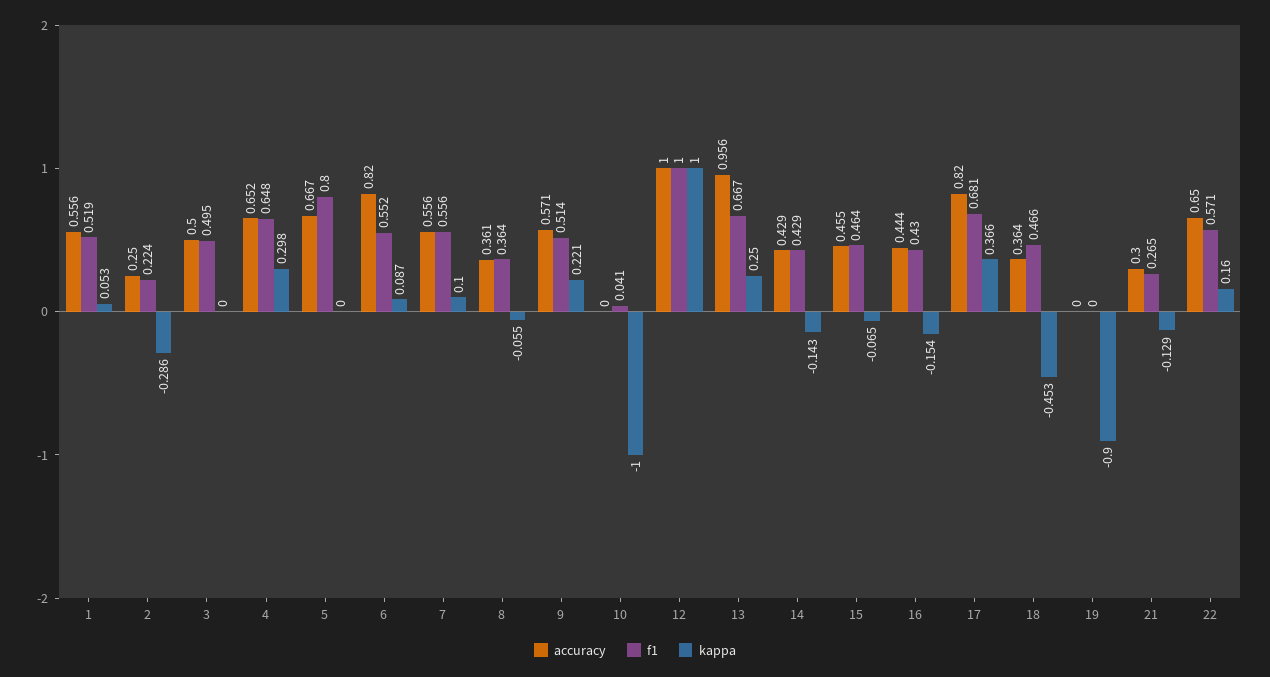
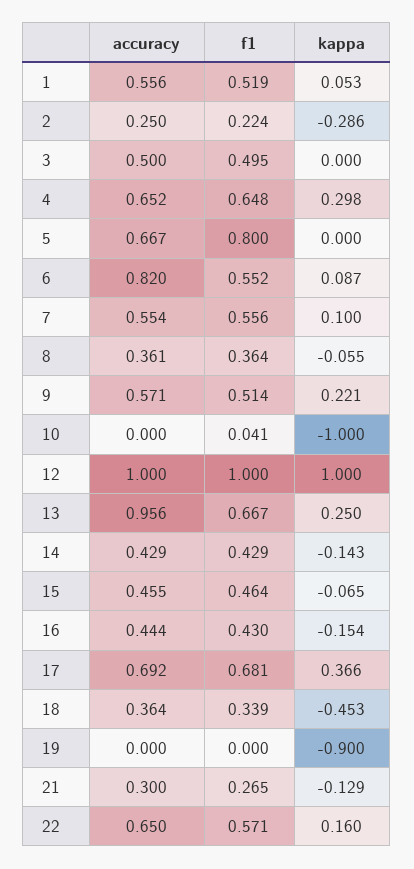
accuracy, 7: 0.556 -> 0.554
accuracy, 17: 0.82 -> 0.692
f1, 18: 0.466 -> 0.339

